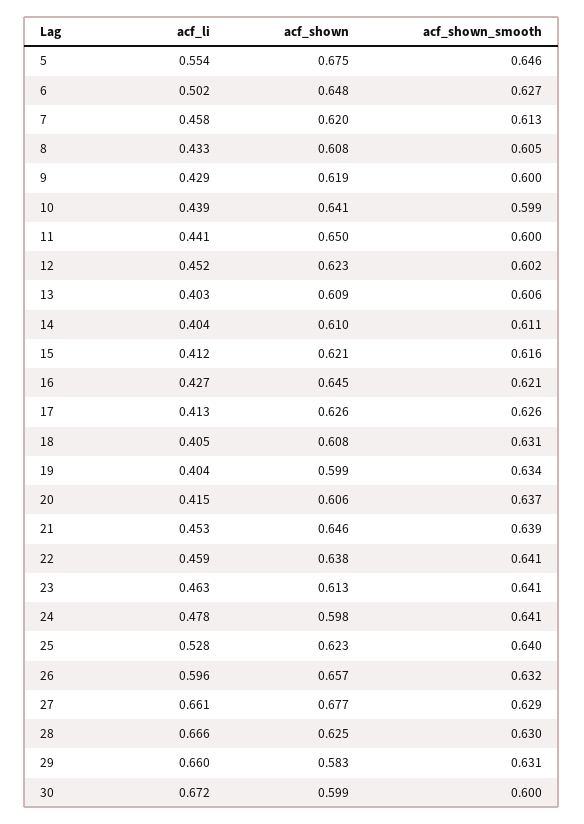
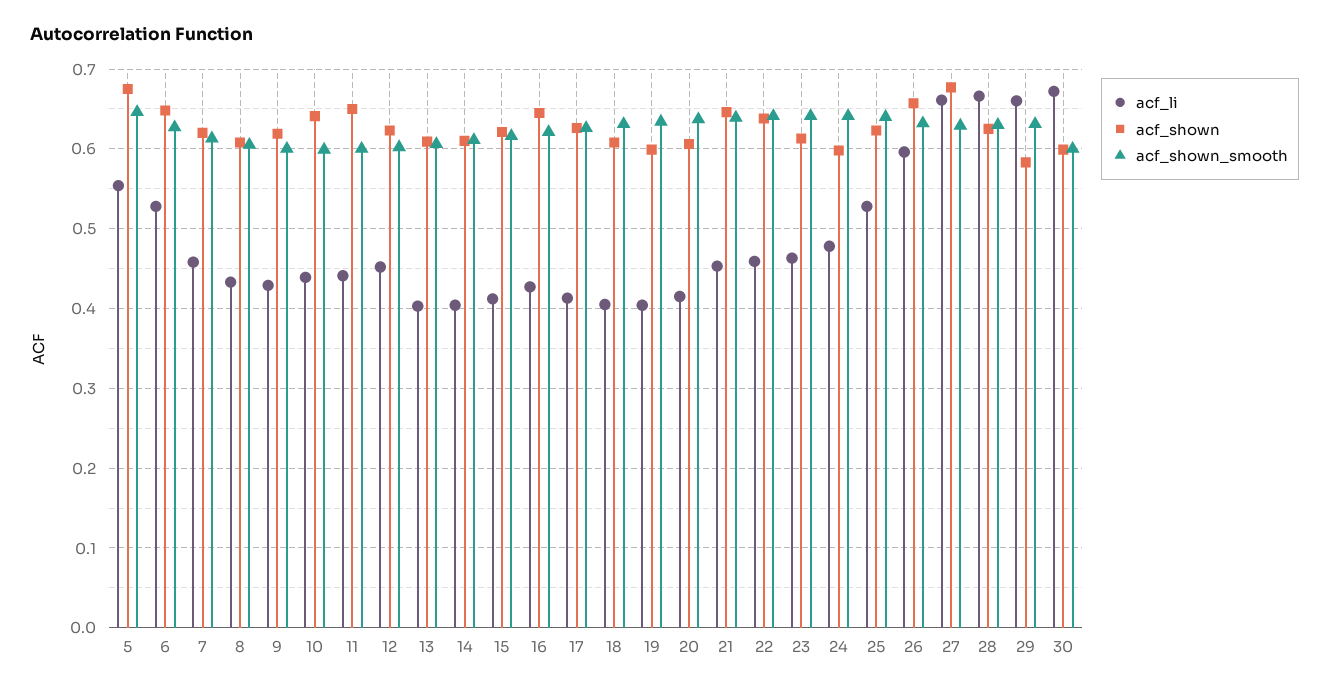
acf_li, 6: 0.502 -> 0.53

